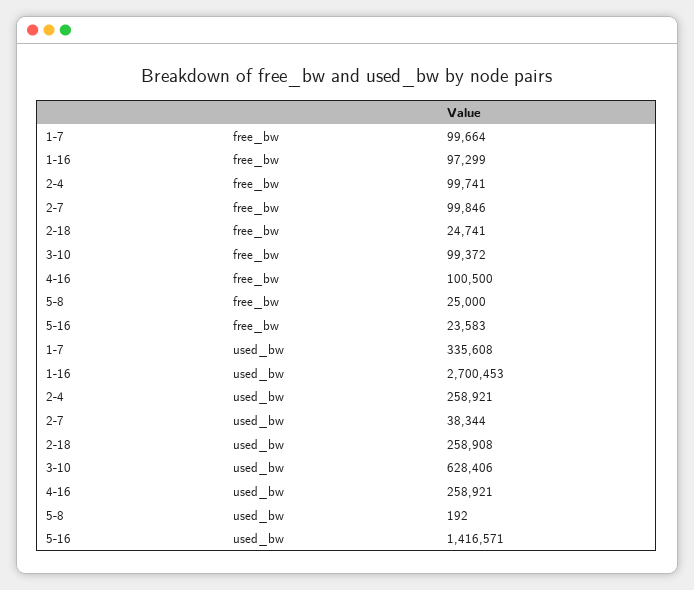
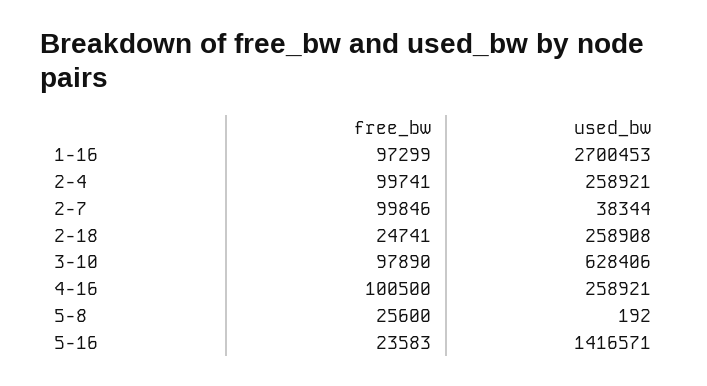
1-7, free_bw: 99664 -> none
3-10, free_bw: 99372 -> 97890
5-8, free_bw: 25000 -> 25600
1-7, used_bw: 335608 -> none

